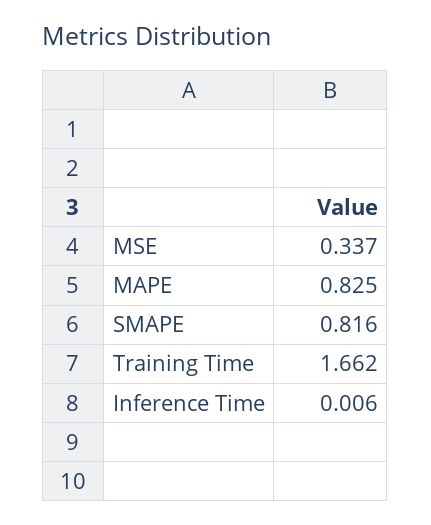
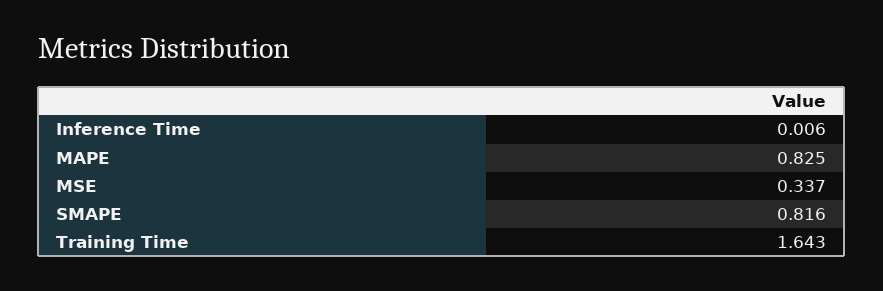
Training Time: 1.662 -> 1.643

